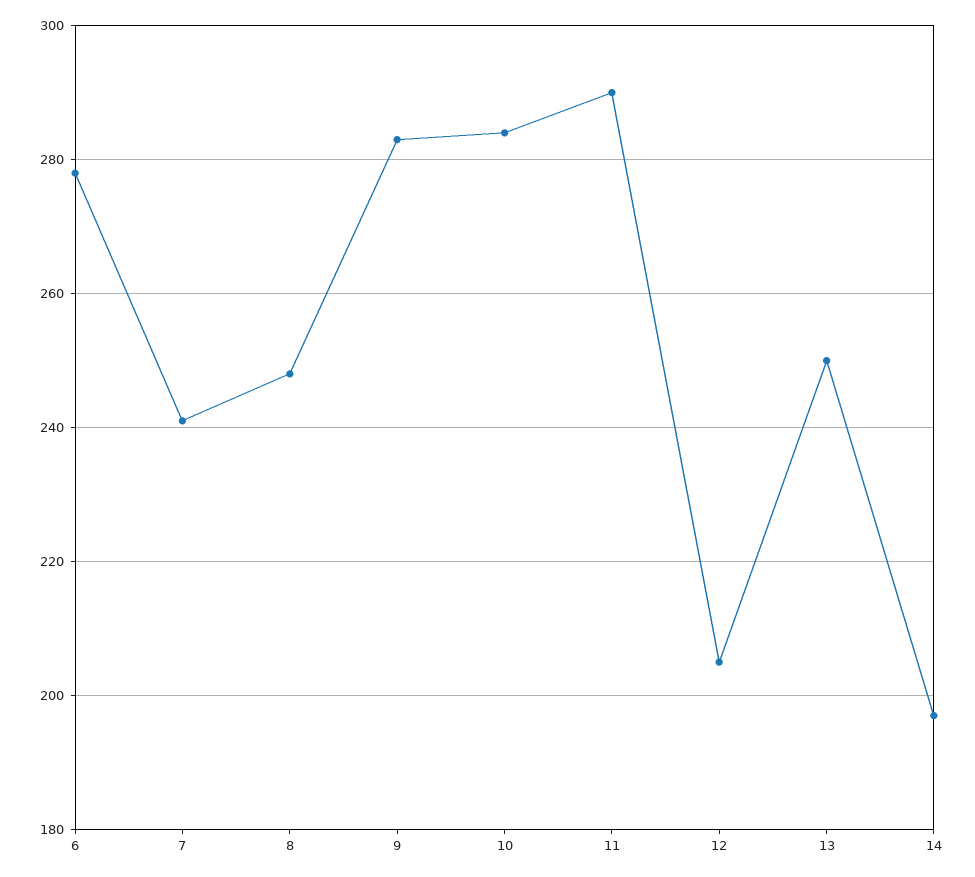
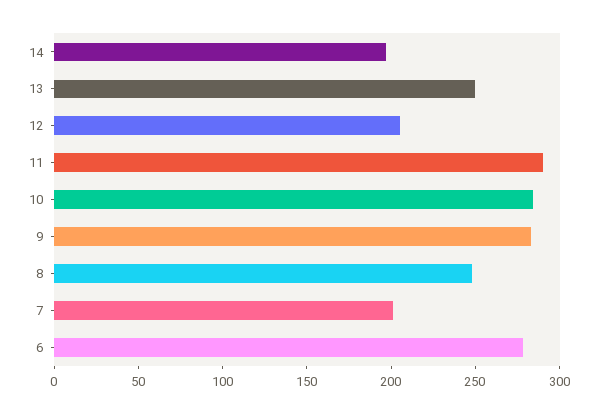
7: 240 -> 200

